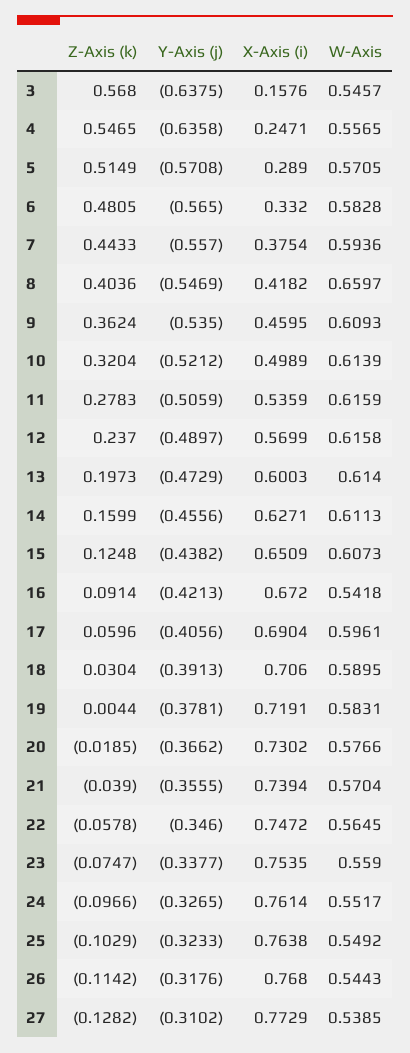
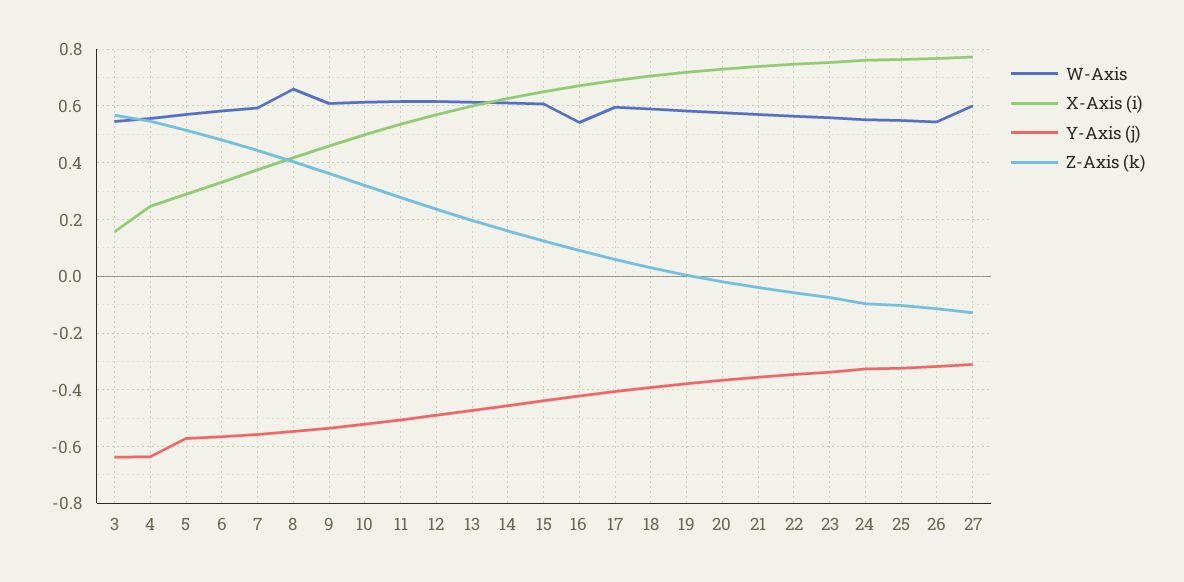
W-Axis, 27: 0.5385 -> 0.6

